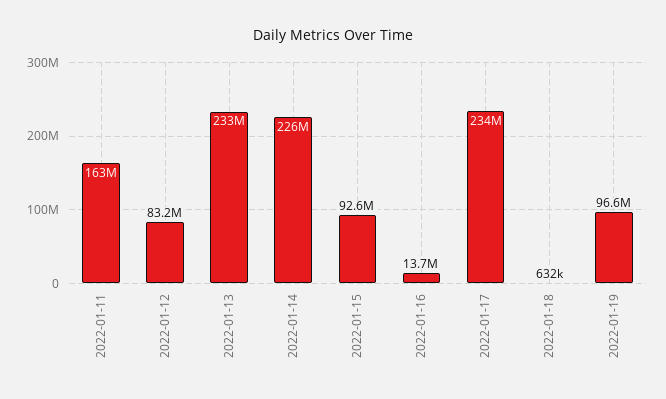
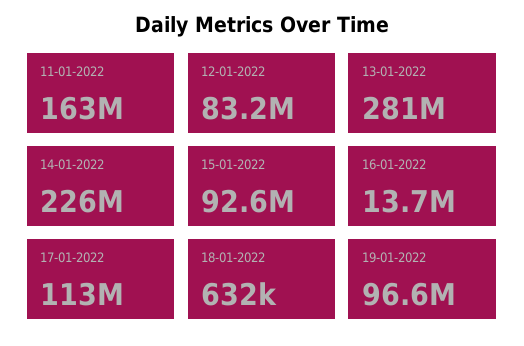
2022-01-13: 233000000 -> 281000000
2022-01-17: 234000000 -> 113000000

